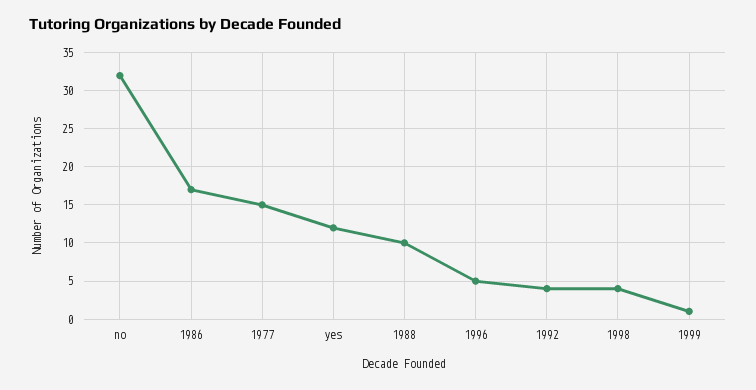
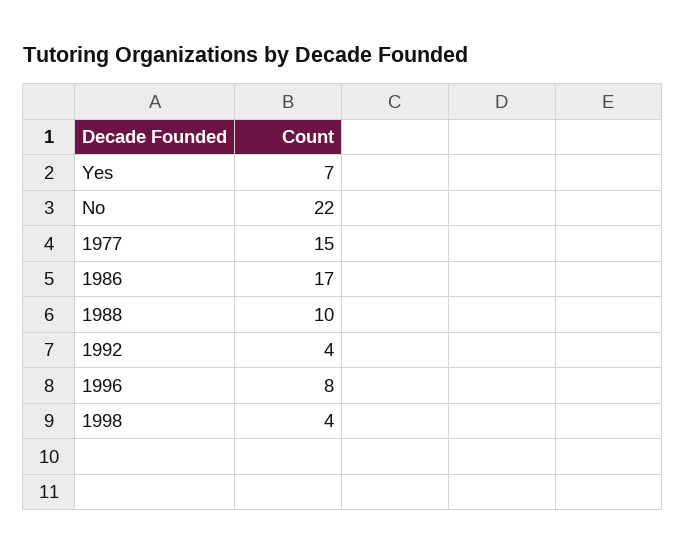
no: 32 -> 22
yes: 12 -> 7
1996: 5 -> 8
1999: 1 -> none

